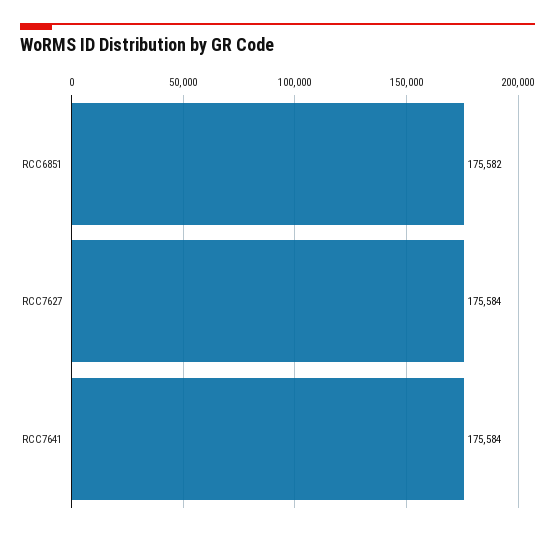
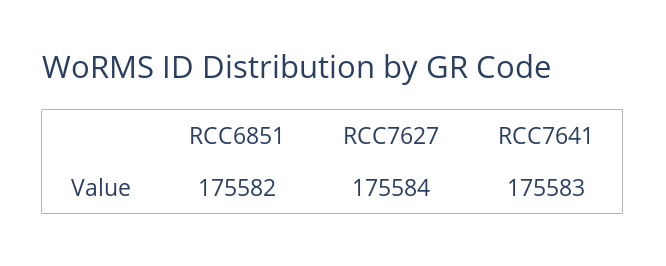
RCC7641: 175584 -> 175583

